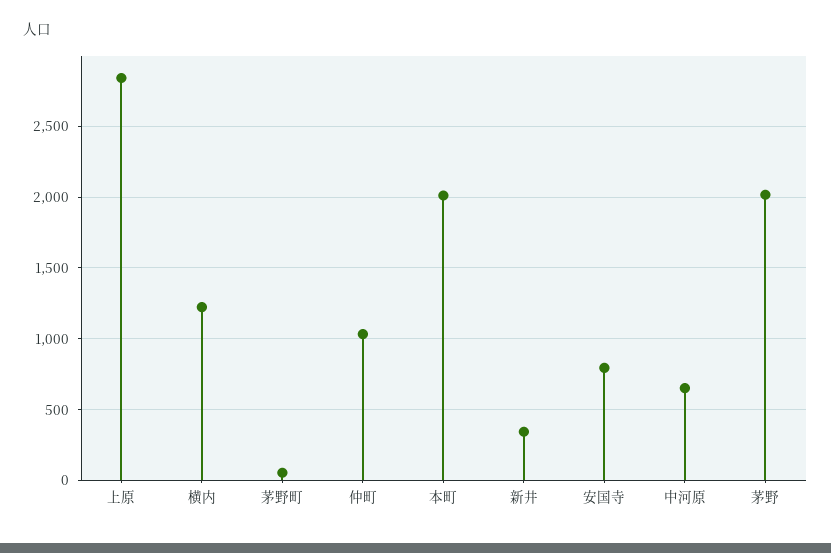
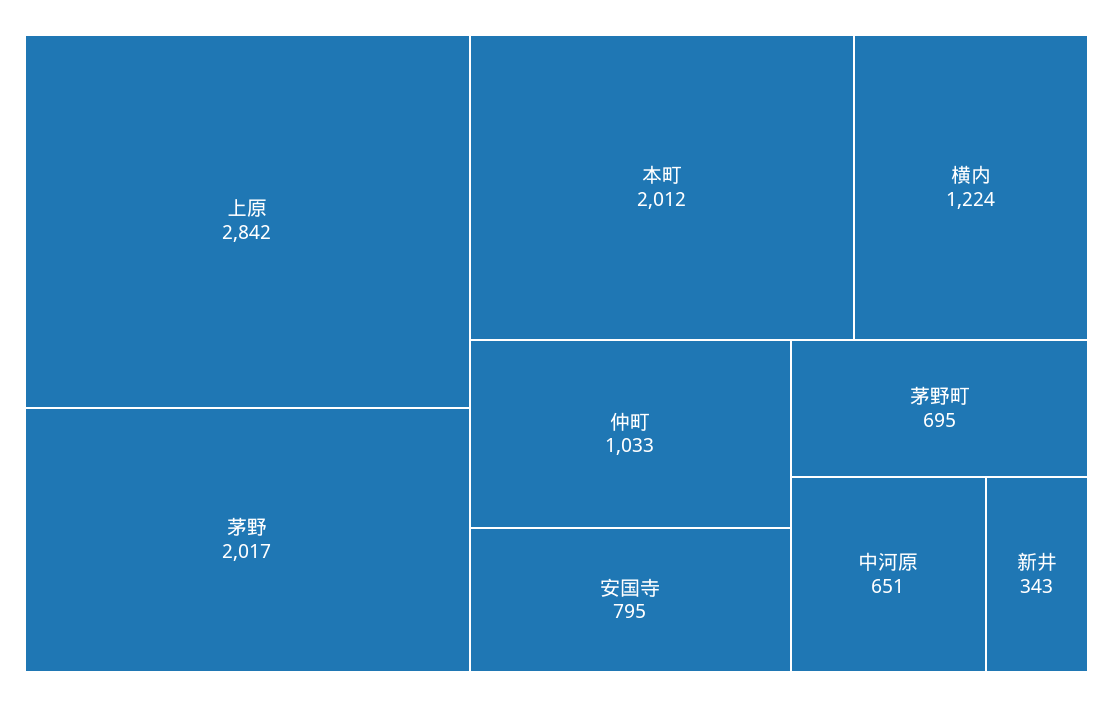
茅野町: 50 -> 695

